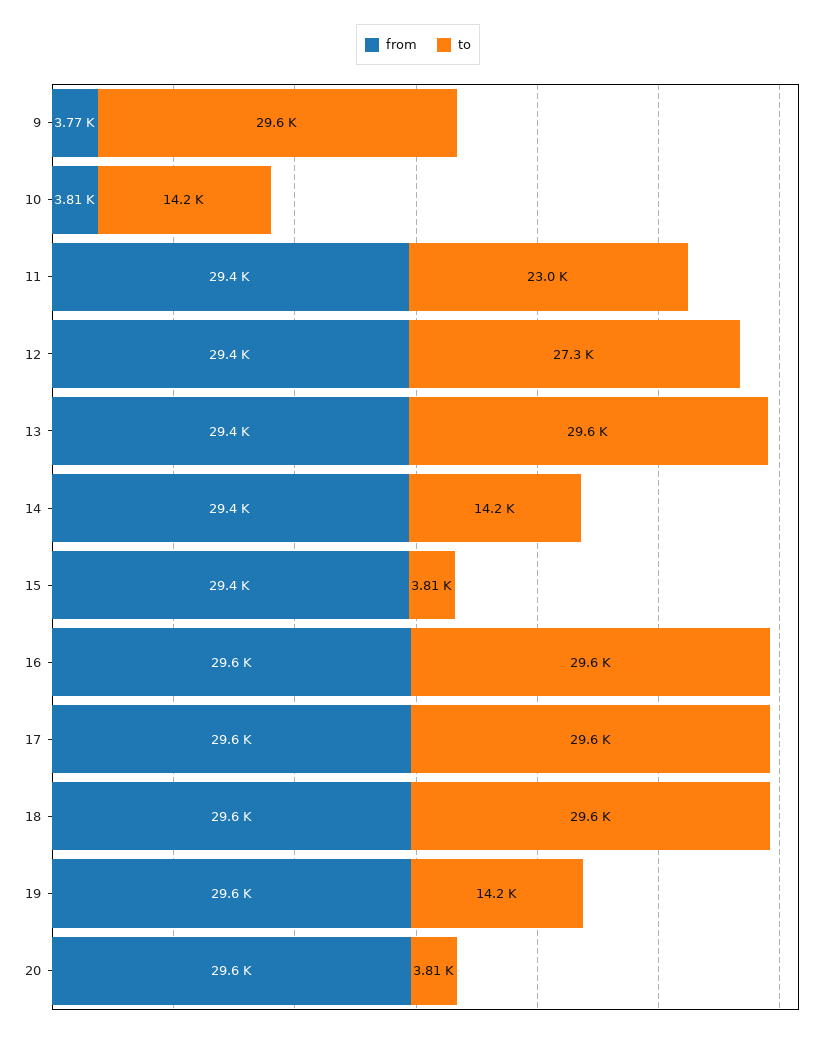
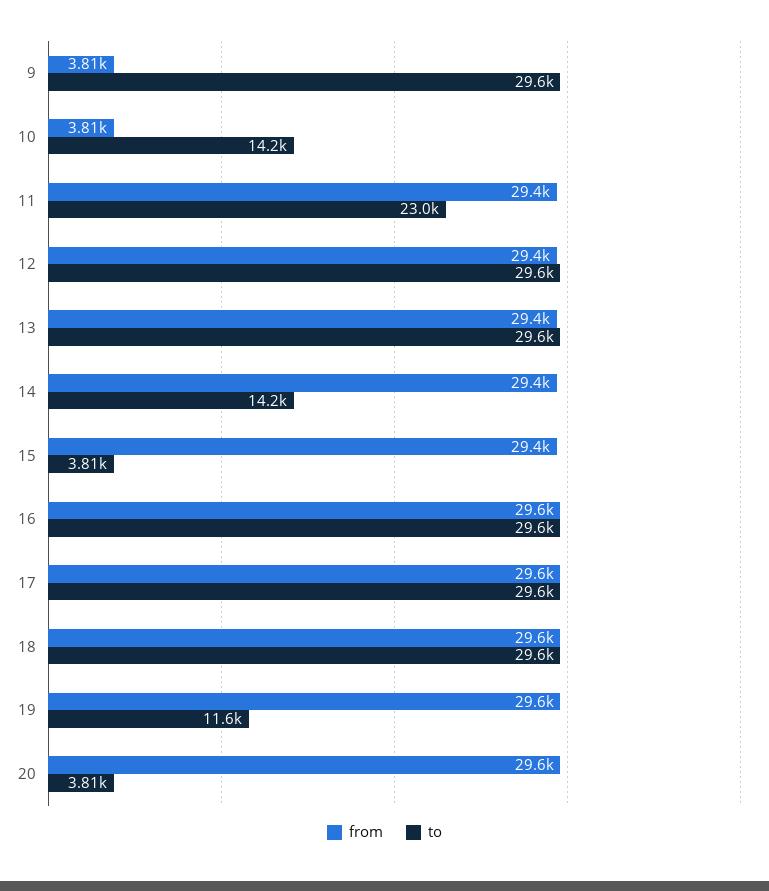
from, 9: 3770 -> 3810
to, 12: 27300 -> 29600
to, 19: 14200 -> 11600

